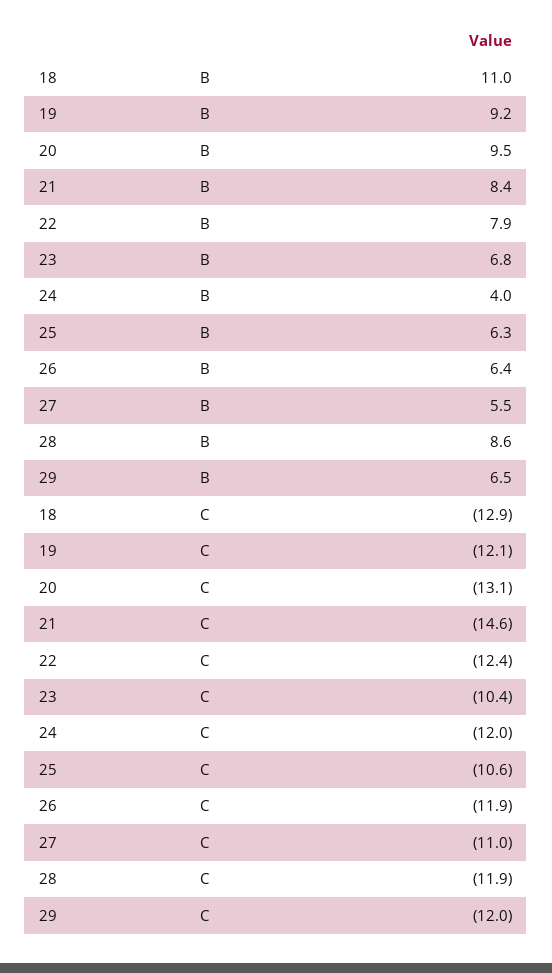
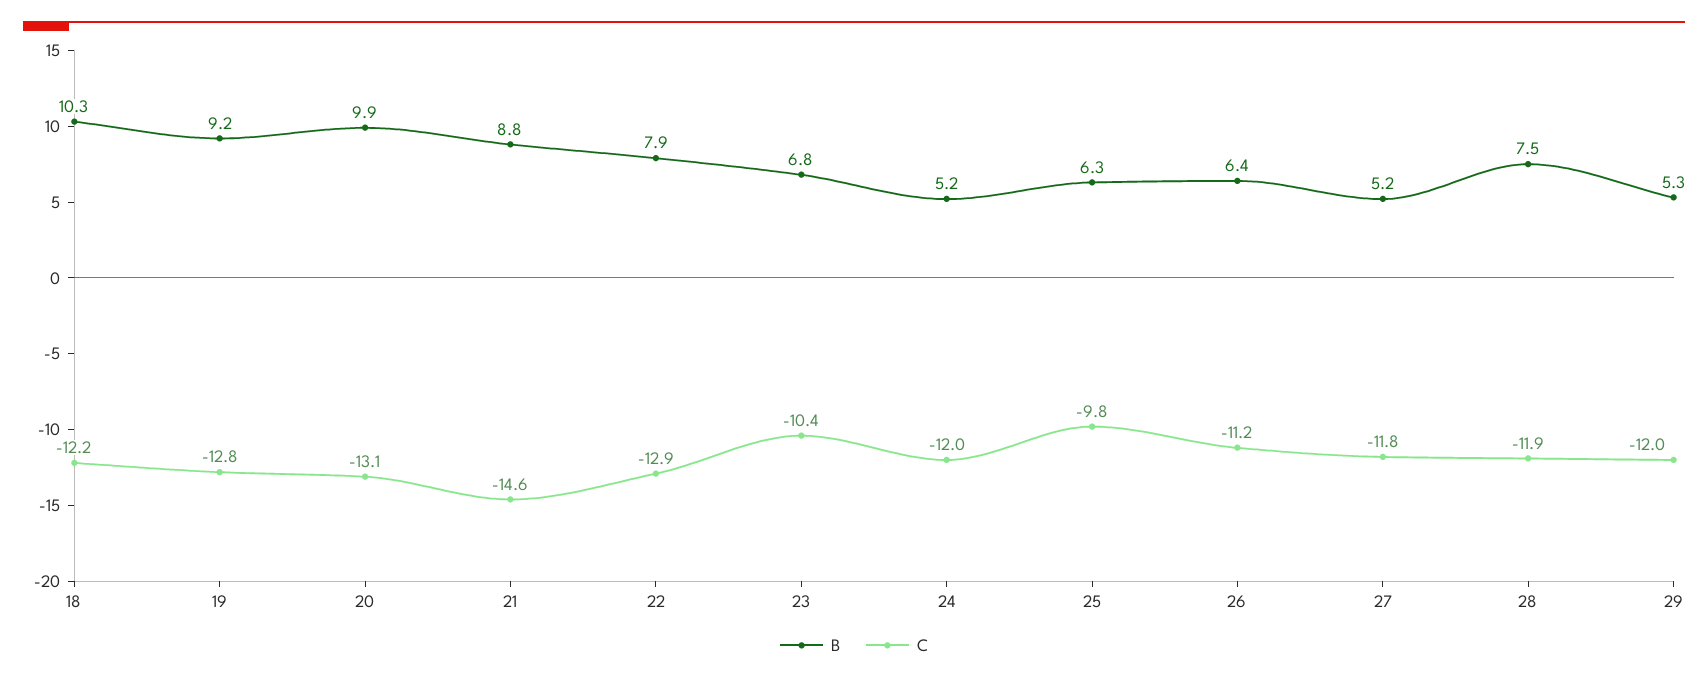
B, 18: 11 -> 10.3
B, 20: 9.5 -> 9.9
B, 21: 8.4 -> 8.8
B, 24: 4 -> 5.2
B, 27: 5.5 -> 5.2
B, 28: 8.6 -> 7.5
B, 29: 6.5 -> 5.3
C, 18: -12.9 -> -12.2
C, 19: -12.1 -> -12.8
C, 22: -12.4 -> -12.9
C, 25: -10.6 -> -9.8
C, 26: -11.9 -> -11.2
C, 27: -11 -> -11.8

